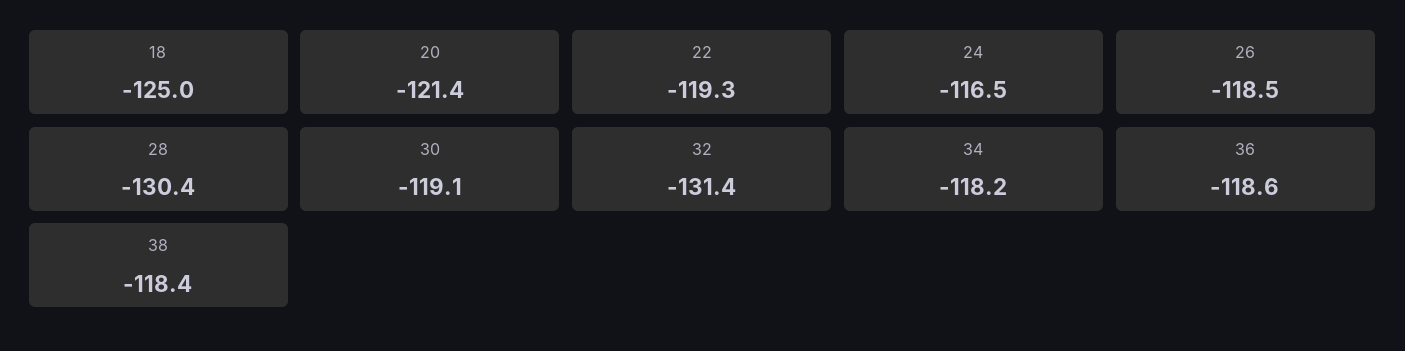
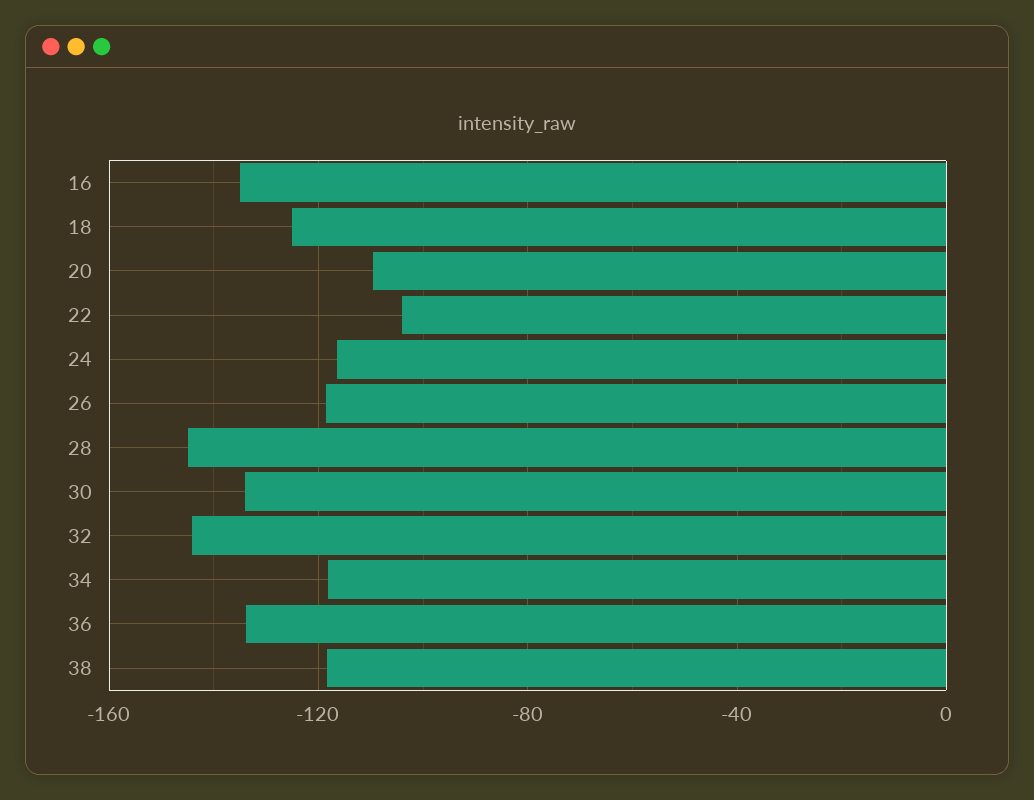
20: -121.4 -> -110
22: -119.3 -> -105
28: -130.4 -> -145
30: -119.1 -> -135
32: -131.4 -> -145
36: -118.6 -> -135
16: none -> -135

